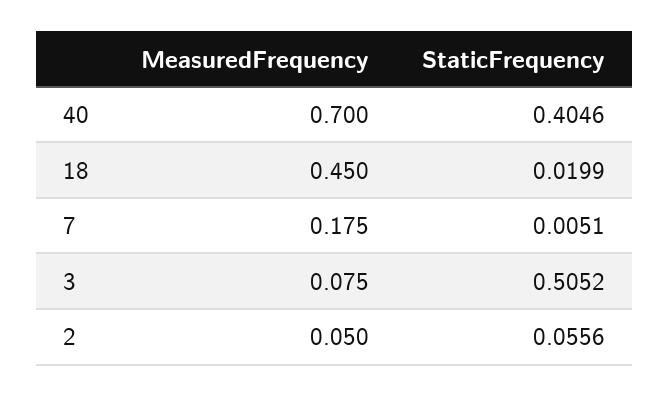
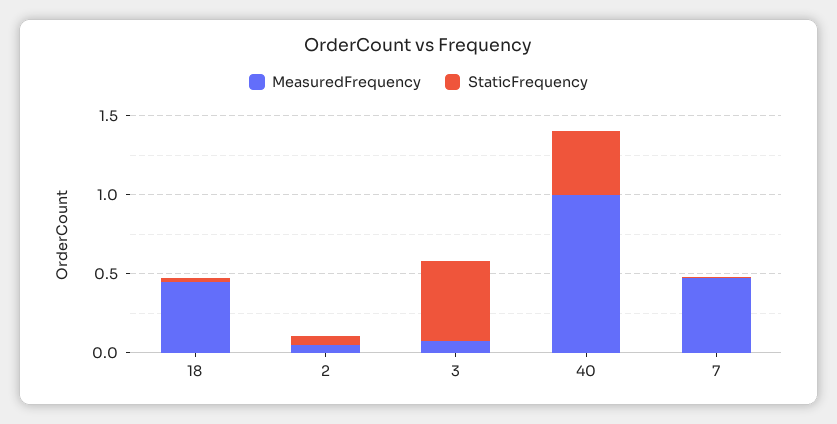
MeasuredFrequency, 40: 0.7 -> 1
MeasuredFrequency, 7: 0.175 -> 0.5

